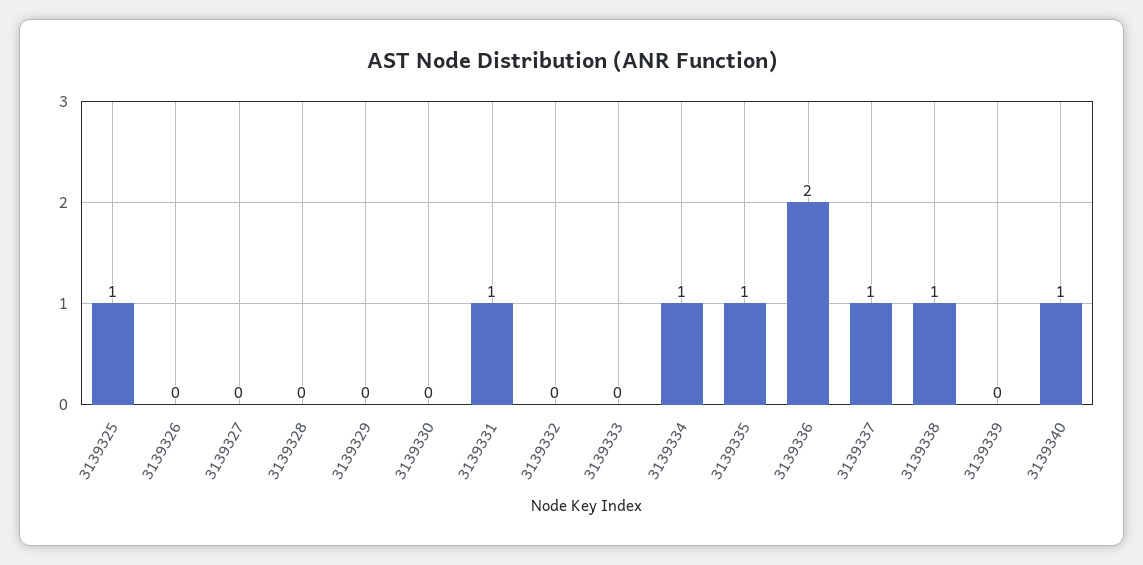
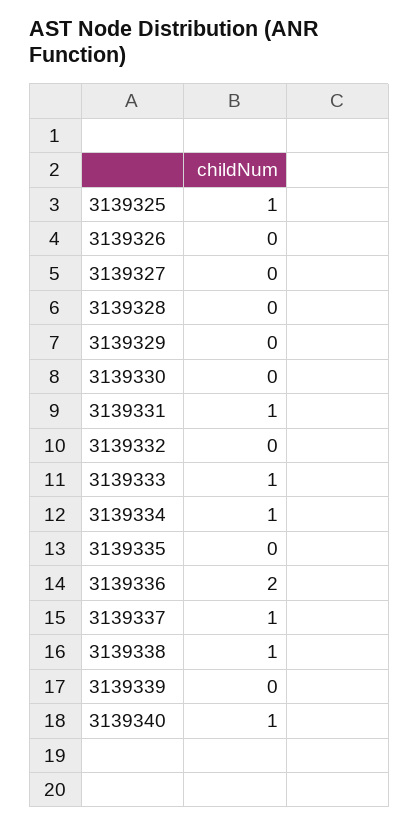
3139333: 0 -> 1
3139335: 1 -> 0

